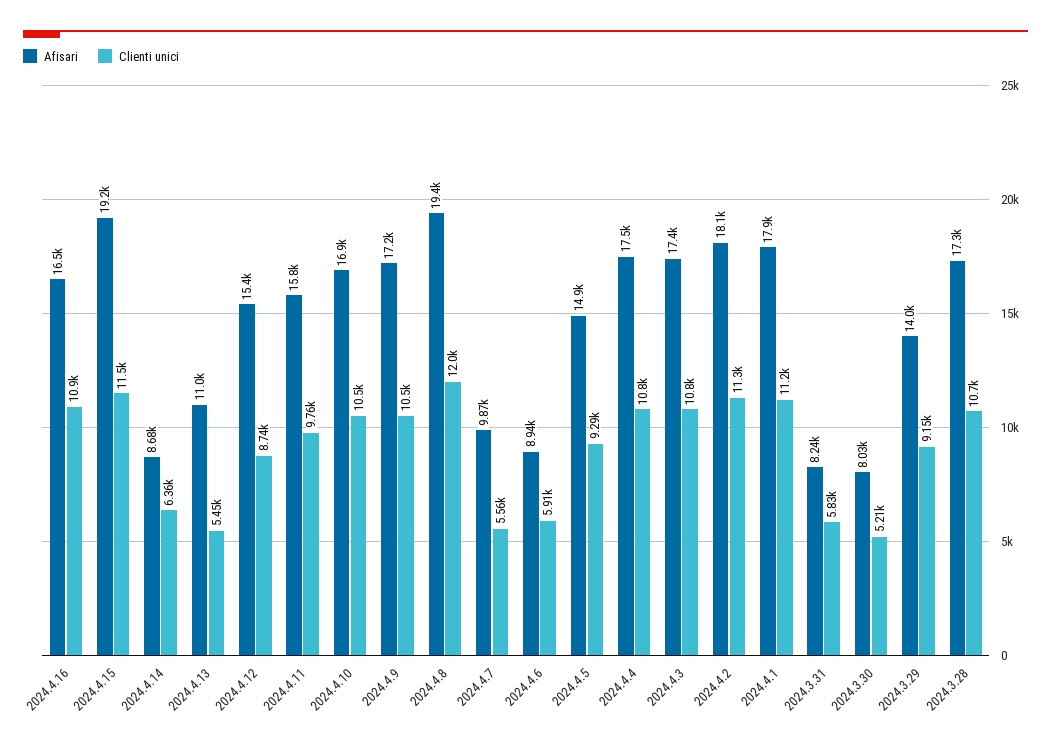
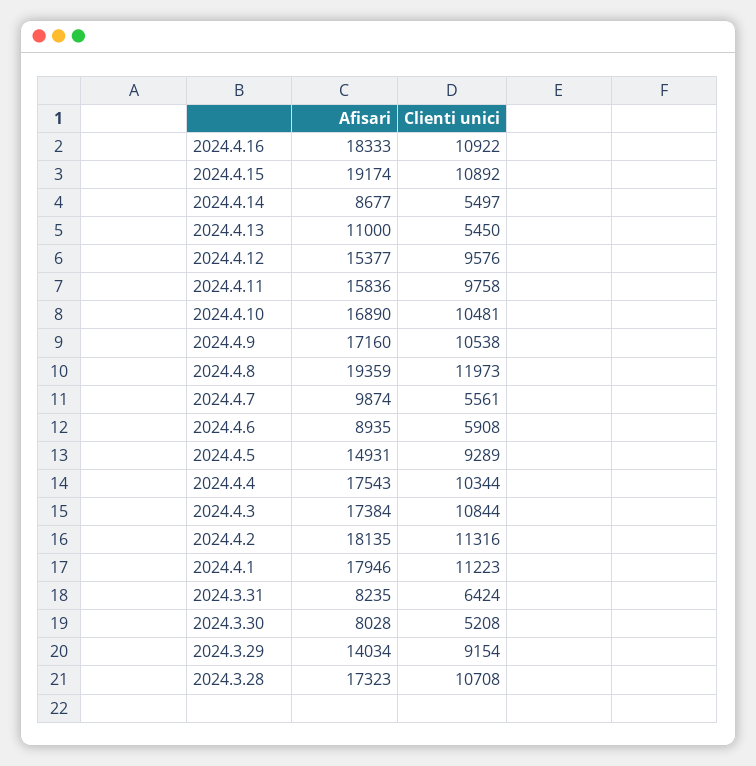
Afisari, 2024.4.16: 16500 -> 18333
Clienti unici, 2024.4.15: 11500 -> 10892
Clienti unici, 2024.4.14: 6360 -> 5497
Clienti unici, 2024.4.12: 8740 -> 9576
Clienti unici, 2024.4.4: 10800 -> 10344
Clienti unici, 2024.3.31: 5830 -> 6424

